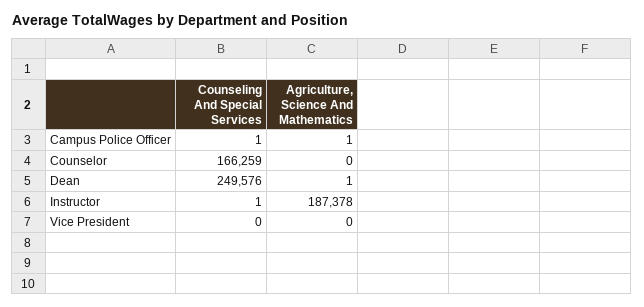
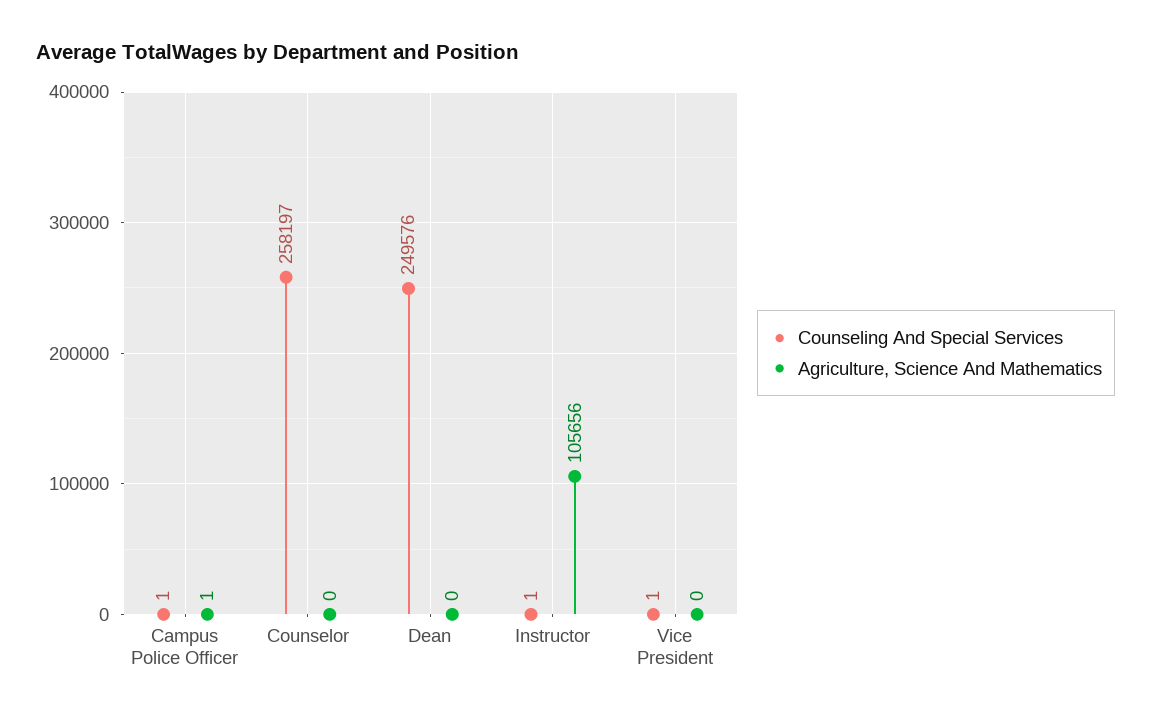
Counseling And Special Services, Counselor: 166259 -> 258197
Agriculture, Science And Mathematics, Dean: 1 -> 0
Agriculture, Science And Mathematics, Instructor: 187378 -> 105656
Counseling And Special Services, Vice President: 0 -> 1

